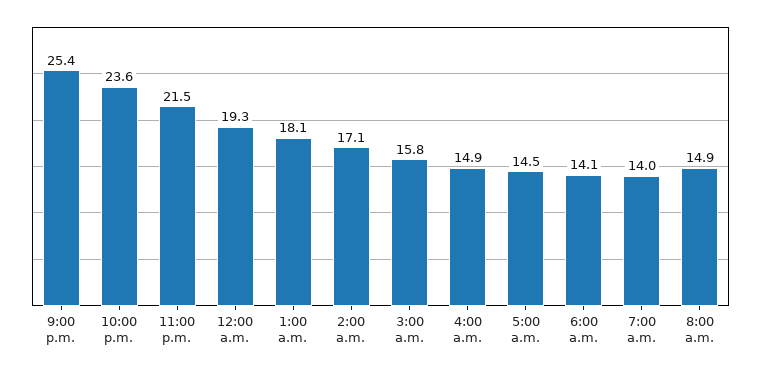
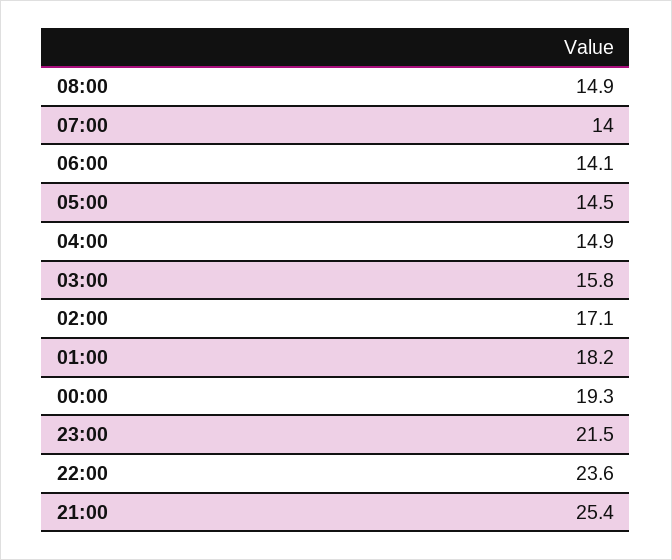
1:00 a.m.: 18.1 -> 18.2

